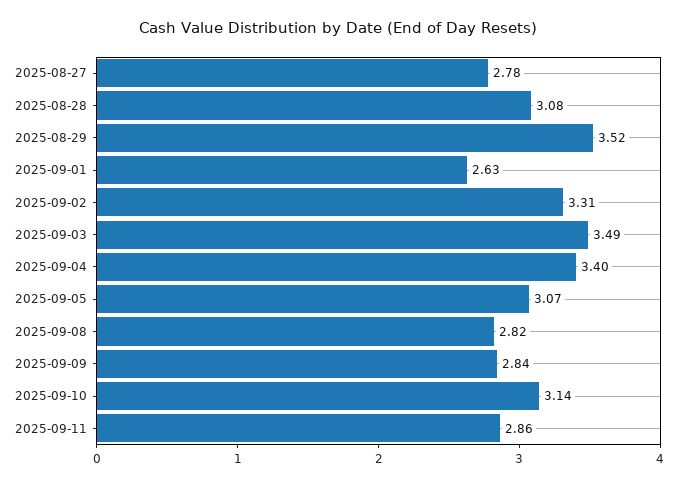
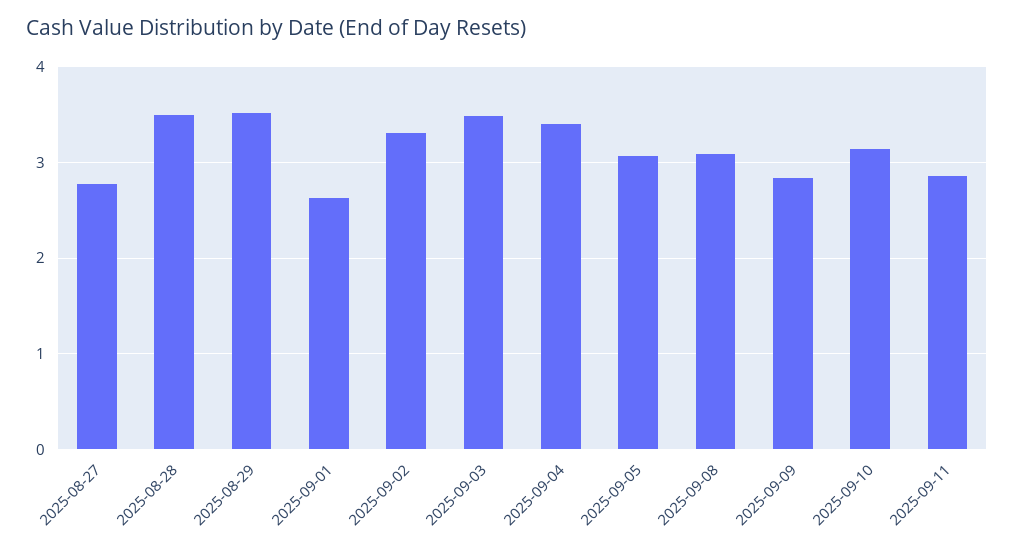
2025-08-28: 3.08 -> 3.5
2025-09-08: 2.82 -> 3.1

